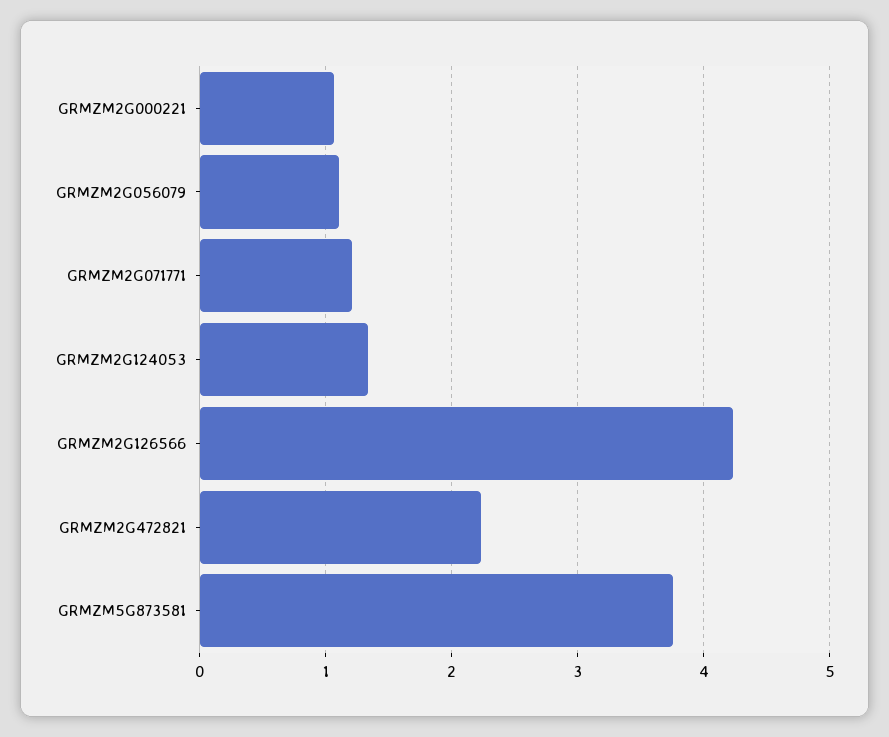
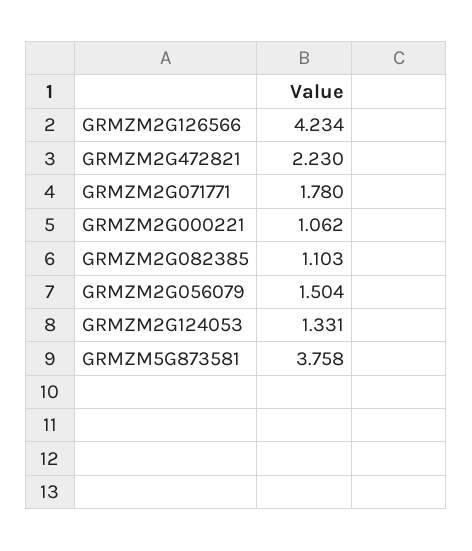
GRMZM2G056079: 1.1 -> 1.504
GRMZM2G071771: 1.2 -> 1.78
GRMZM2G082385: none -> 1.103

